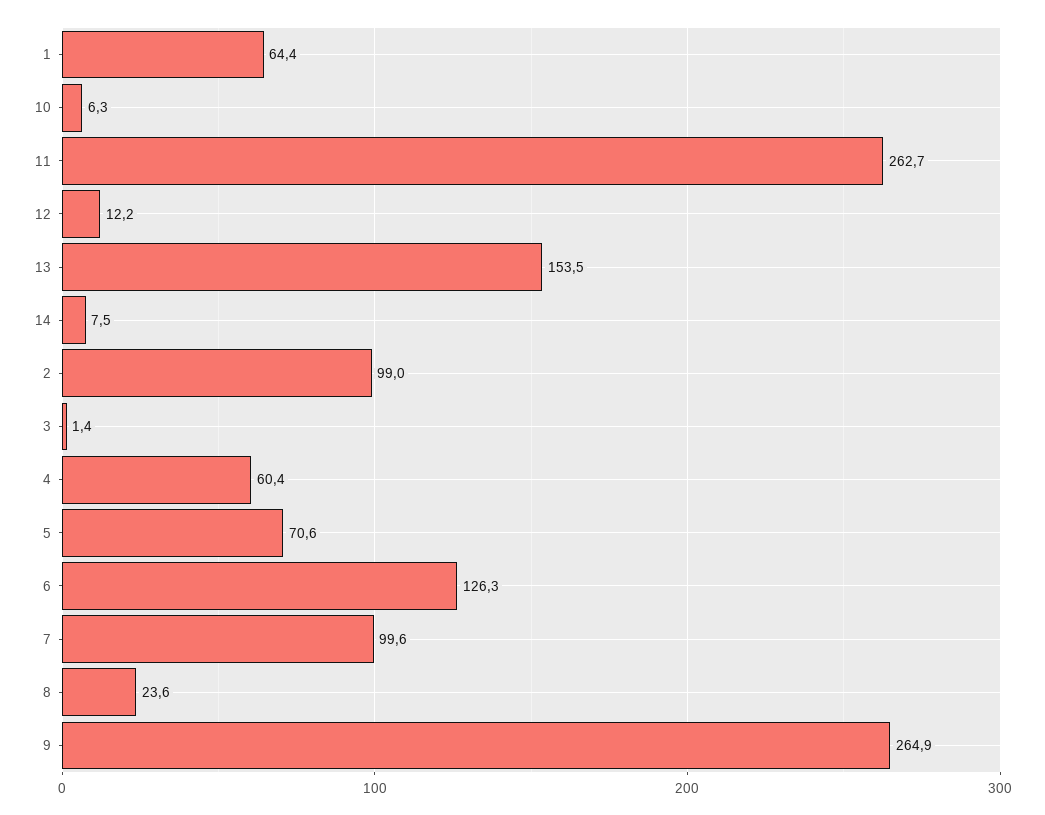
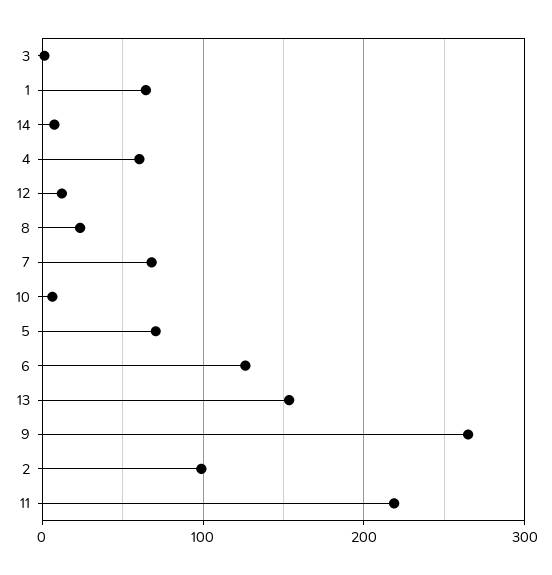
11: 262.7 -> 220
7: 99.6 -> 70

